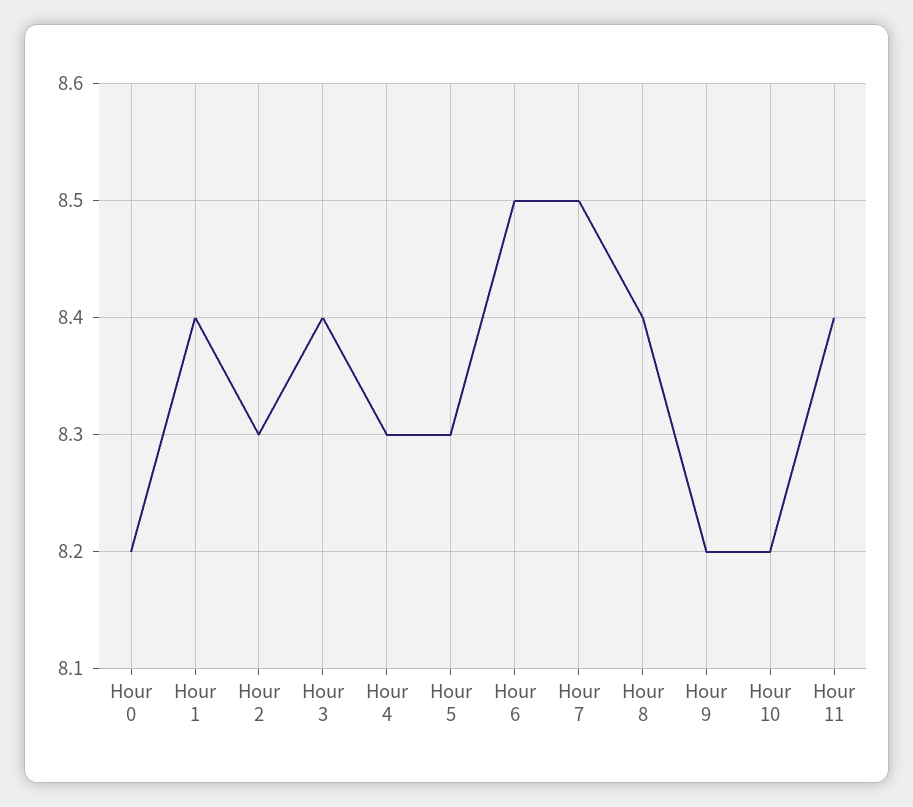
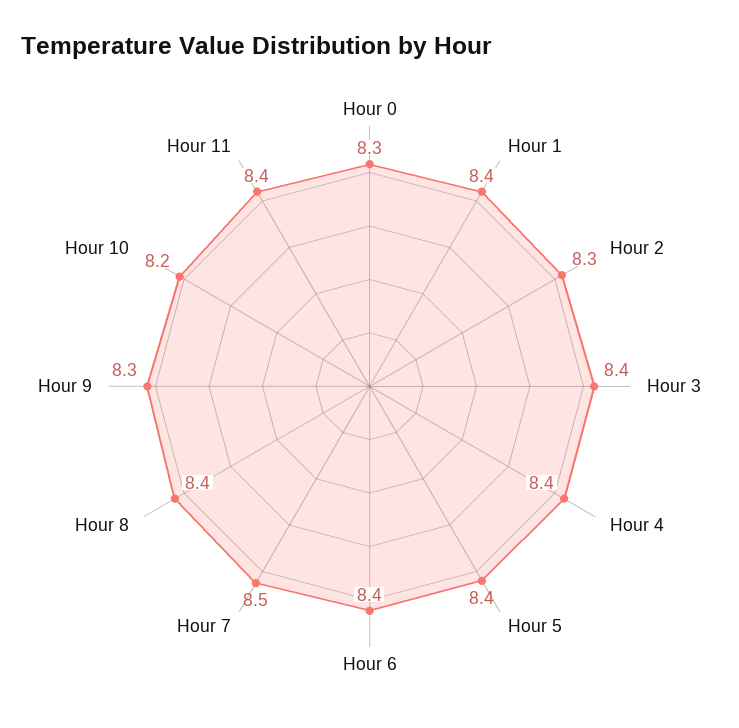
Hour 0: 8.2 -> 8.3
Hour 4: 8.3 -> 8.4
Hour 5: 8.3 -> 8.4
Hour 6: 8.5 -> 8.4
Hour 9: 8.2 -> 8.3

